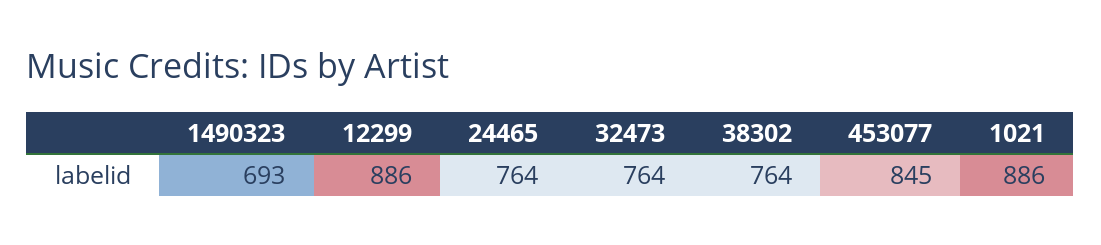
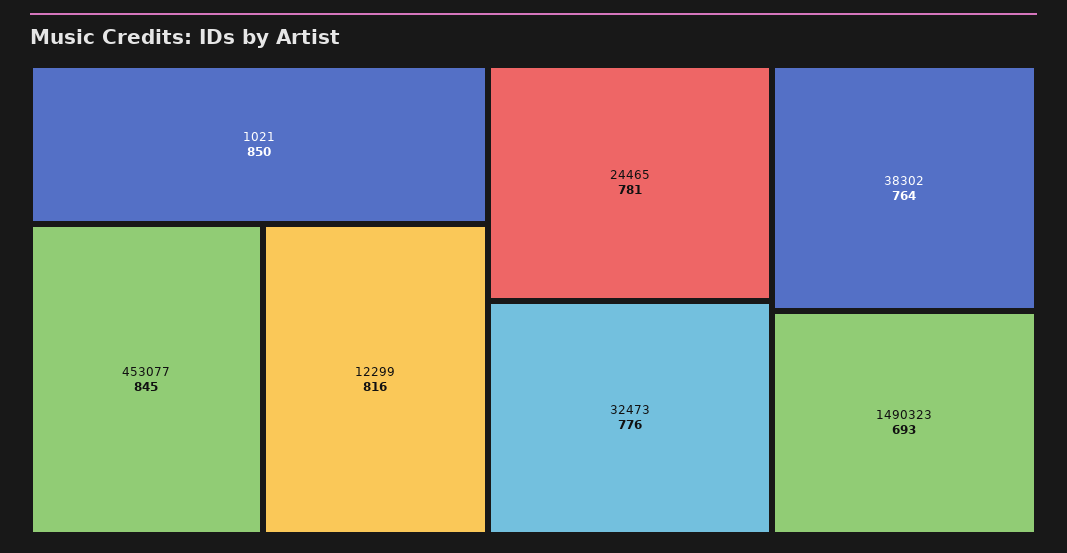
12299: 886 -> 816
24465: 764 -> 781
32473: 764 -> 776
1021: 886 -> 850

